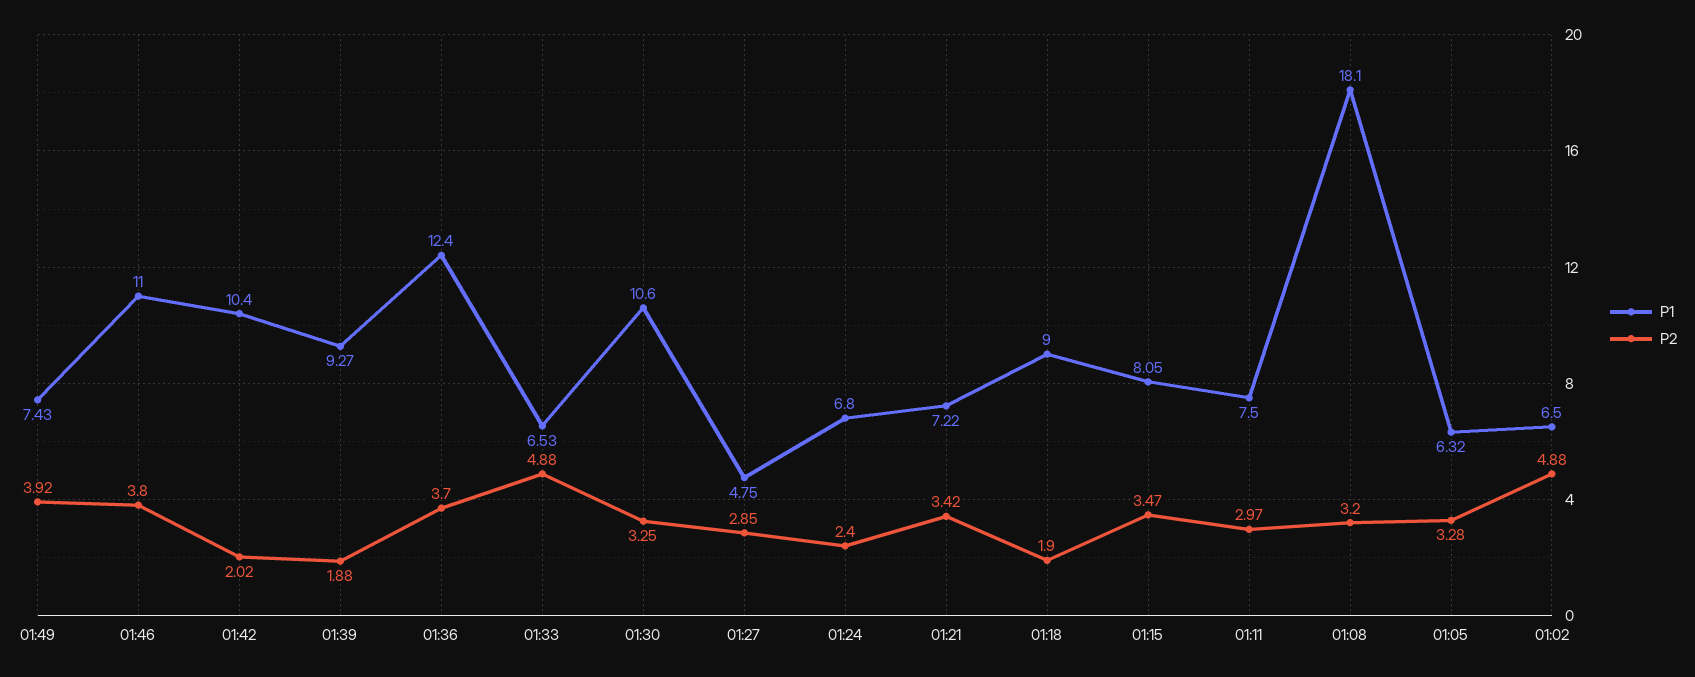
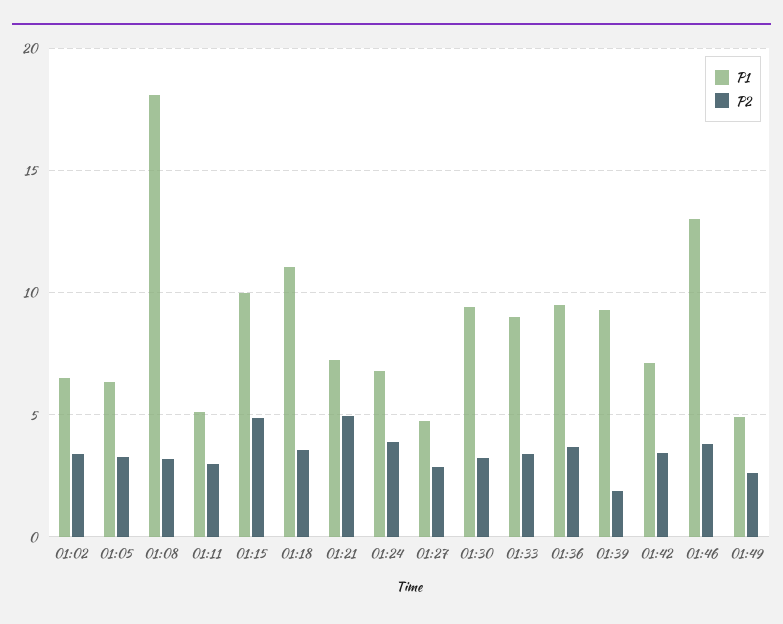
P1, 01:49: 7.43 -> 5
P2, 01:49: 3.92 -> 2.5
P1, 01:46: 11 -> 13
P1, 01:42: 10.4 -> 7
P2, 01:42: 2.02 -> 3.5
P1, 01:36: 12.4 -> 9.5
P1, 01:33: 6.53 -> 9
P2, 01:33: 4.88 -> 3.5
P1, 01:30: 10.6 -> 9.5
P2, 01:24: 2.4 -> 4
P2, 01:21: 3.42 -> 5
P1, 01:18: 9 -> 11
P2, 01:18: 1.9 -> 3.5
P1, 01:15: 8.05 -> 10
P2, 01:15: 3.47 -> 5
P1, 01:11: 7.5 -> 5
P2, 01:02: 4.88 -> 3.5

